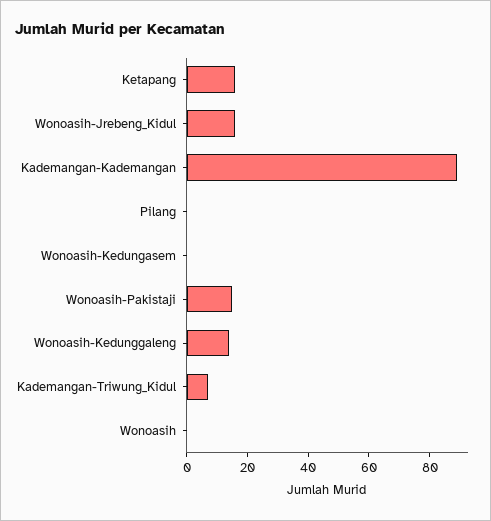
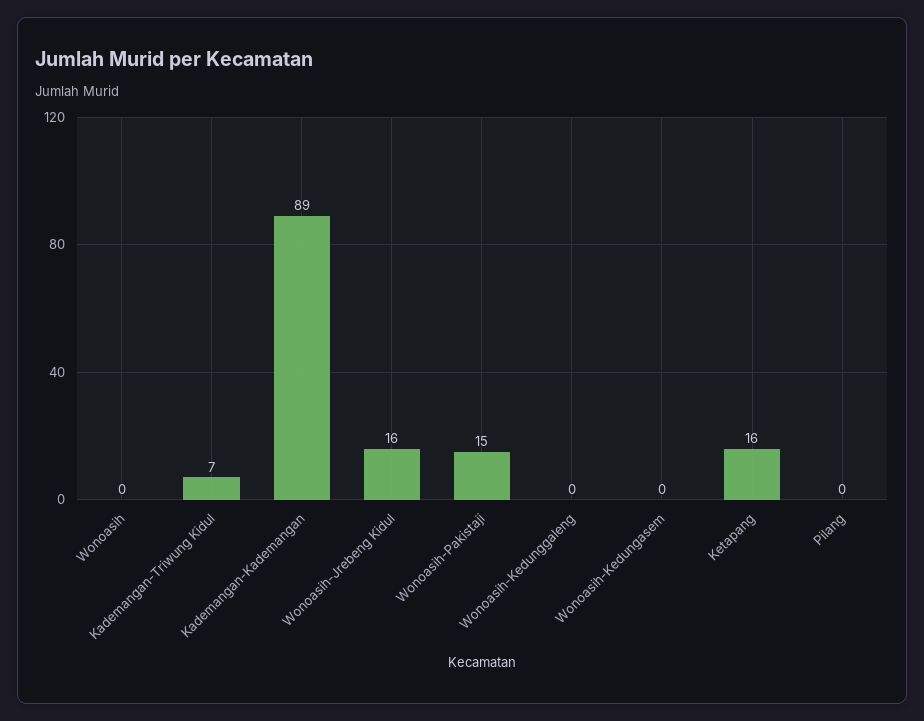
Wonoasih-Kedunggaleng: 15 -> 0

